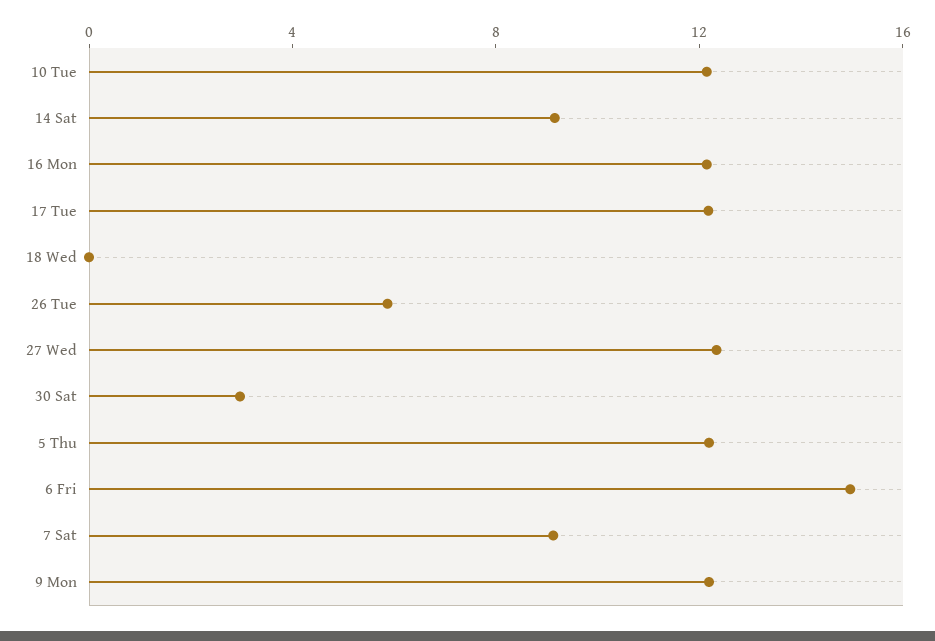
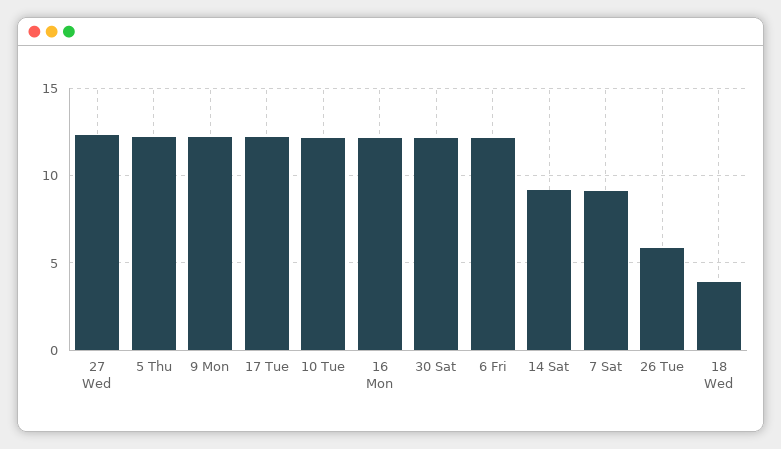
18 Wed: 0 -> 4
30 Sat: 3 -> 12
6 Fri: 15 -> 12

